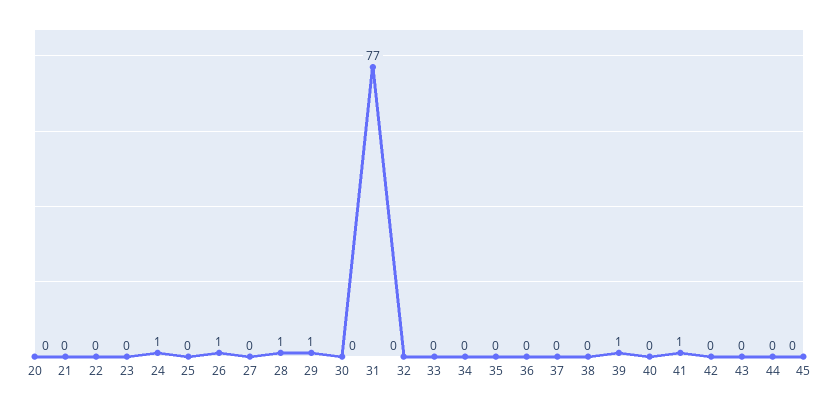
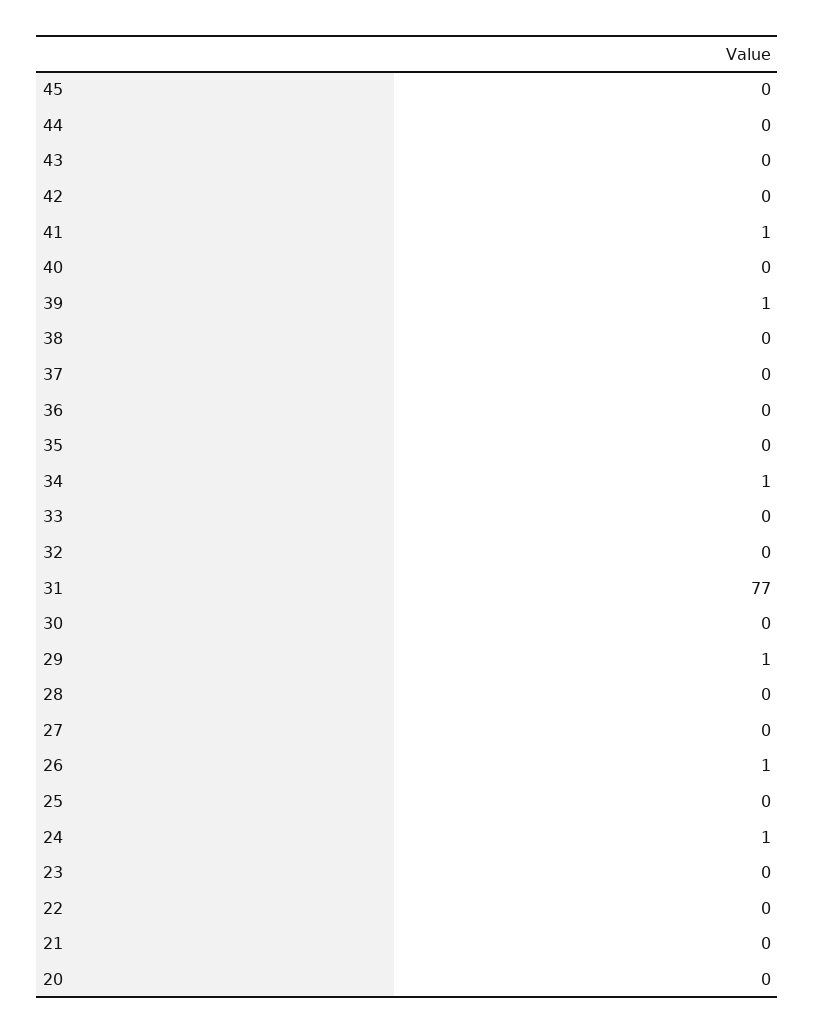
28: 1 -> 0
34: 0 -> 1

